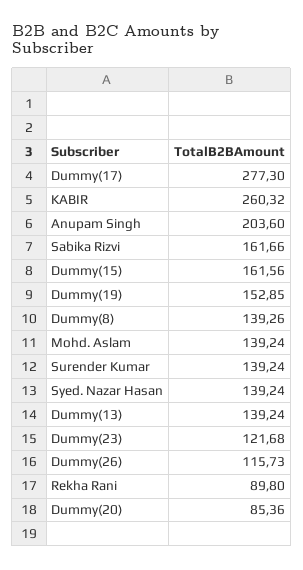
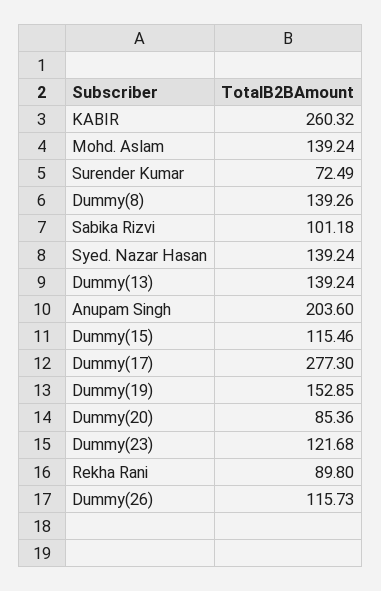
Sabika Rizvi: 161.66 -> 101.18
Dummy(15): 161.56 -> 115.46
Surender Kumar: 139.24 -> 72.49

